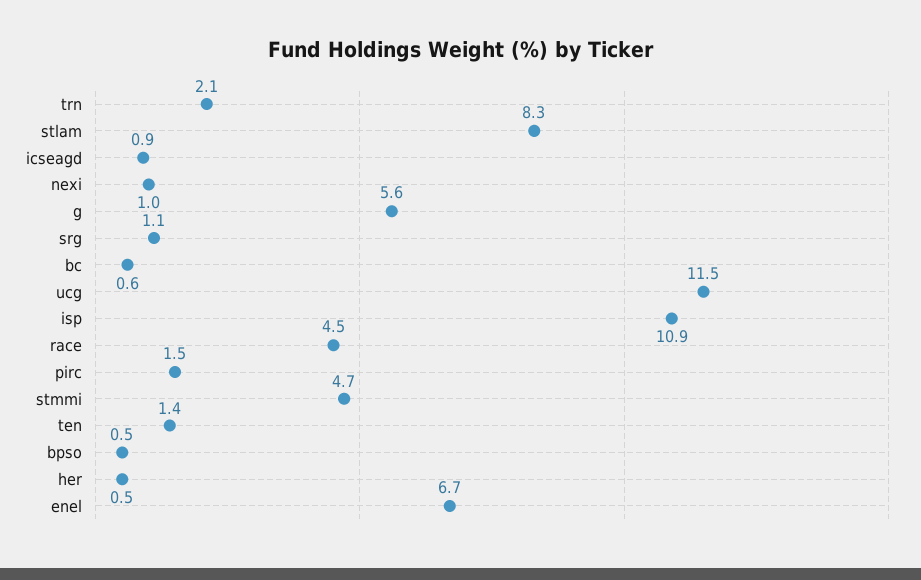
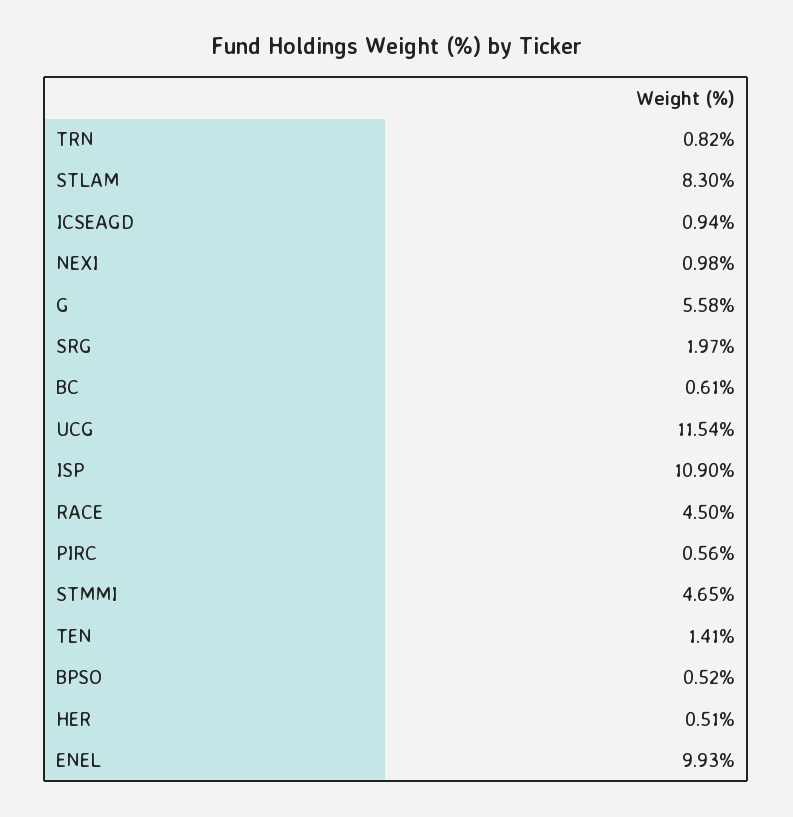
trn: 2.1 -> 0.82
srg: 1.1 -> 1.97
pirc: 1.5 -> 0.56
enel: 6.7 -> 9.93

